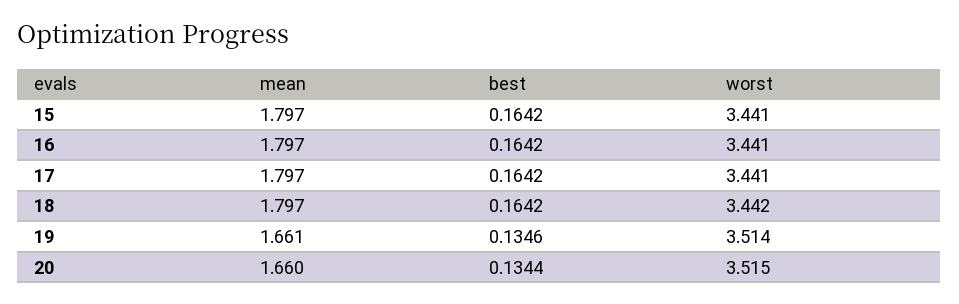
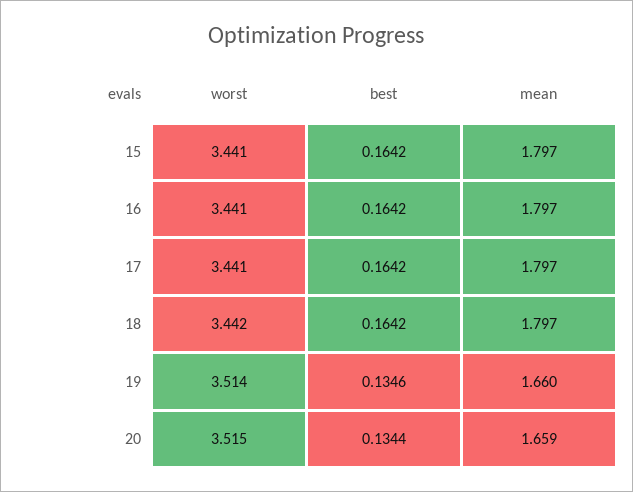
mean, 19: 1.661 -> 1.66
mean, 20: 1.66 -> 1.659

